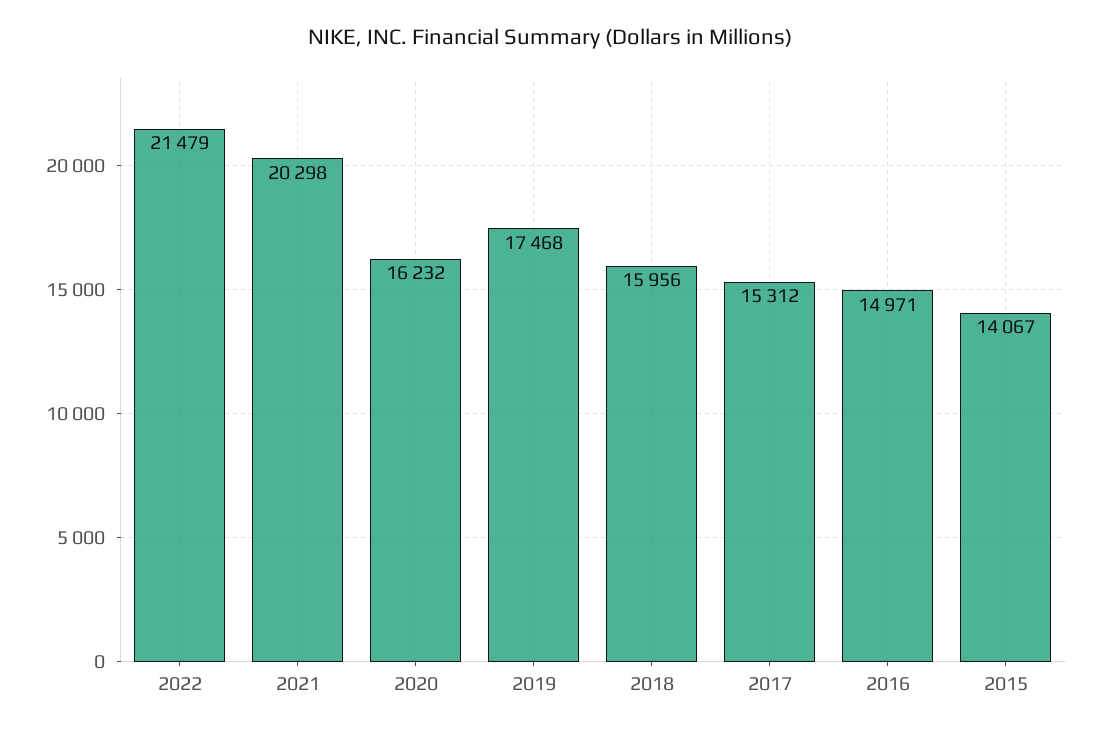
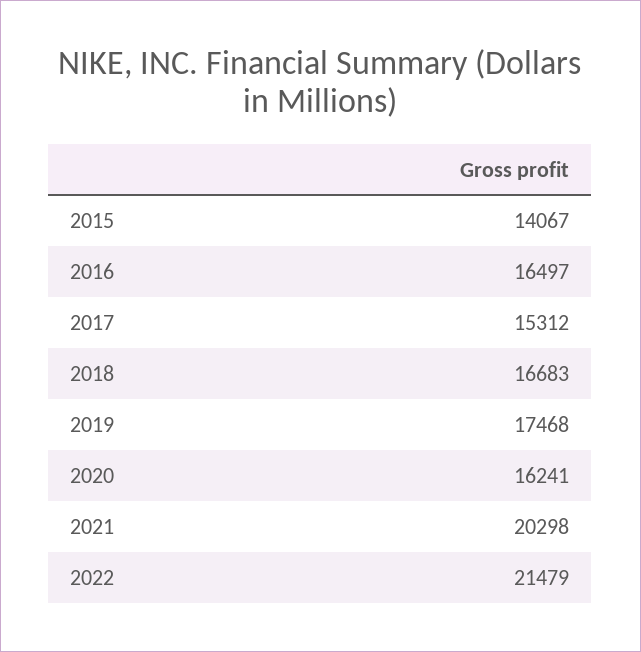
2020: 16232 -> 16241
2018: 15956 -> 16683
2016: 14971 -> 16497

